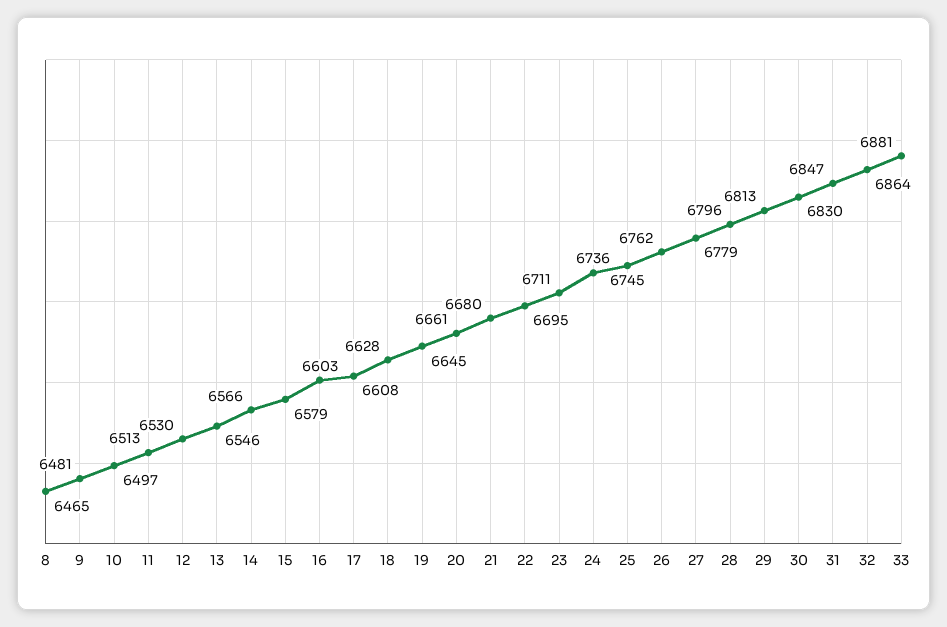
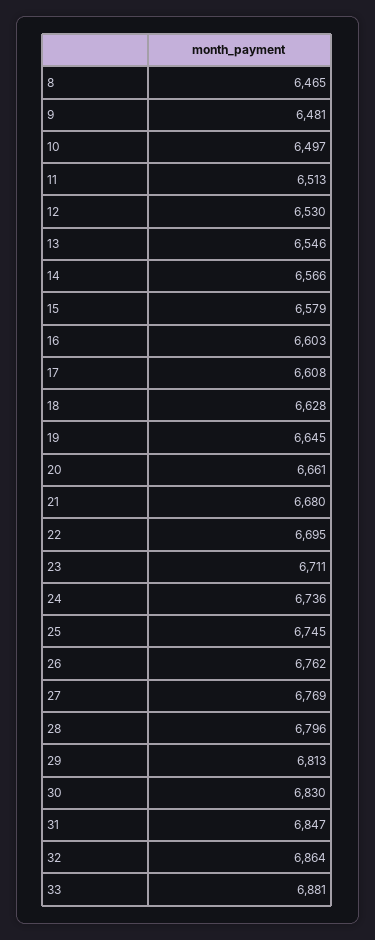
27: 6779 -> 6769

